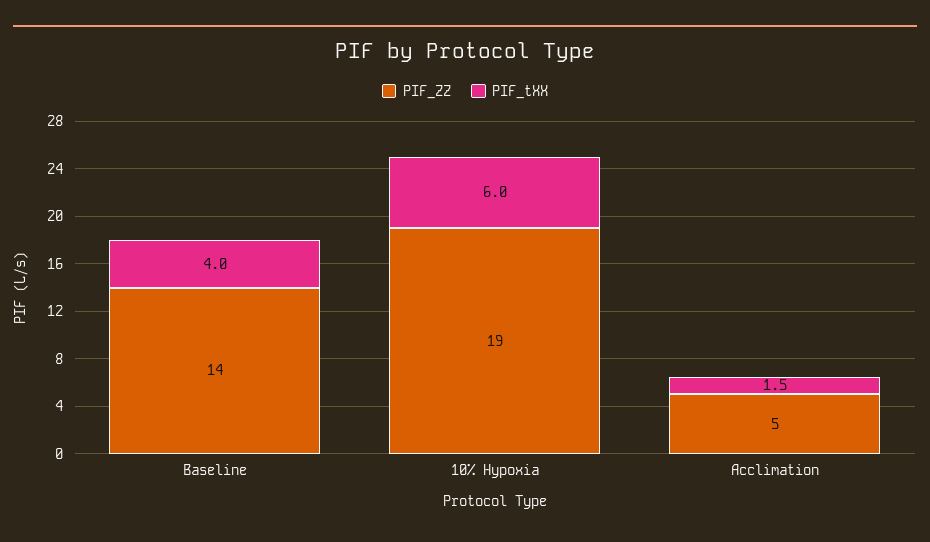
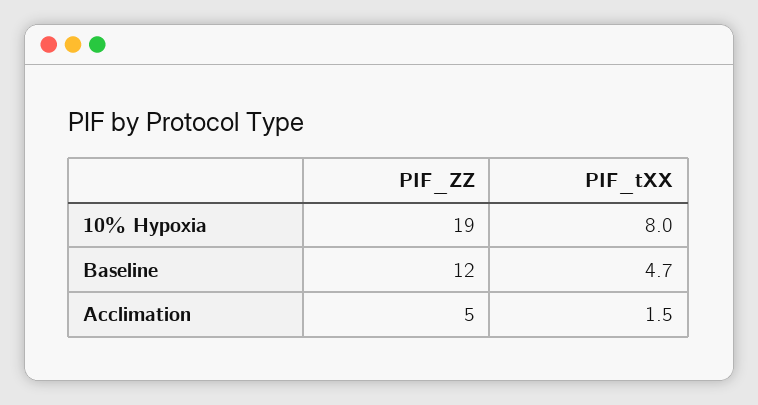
PIF_ZZ, Baseline: 14 -> 12
PIF_tXX, Baseline: 4 -> 4.7
PIF_tXX, 10% Hypoxia: 6 -> 8

